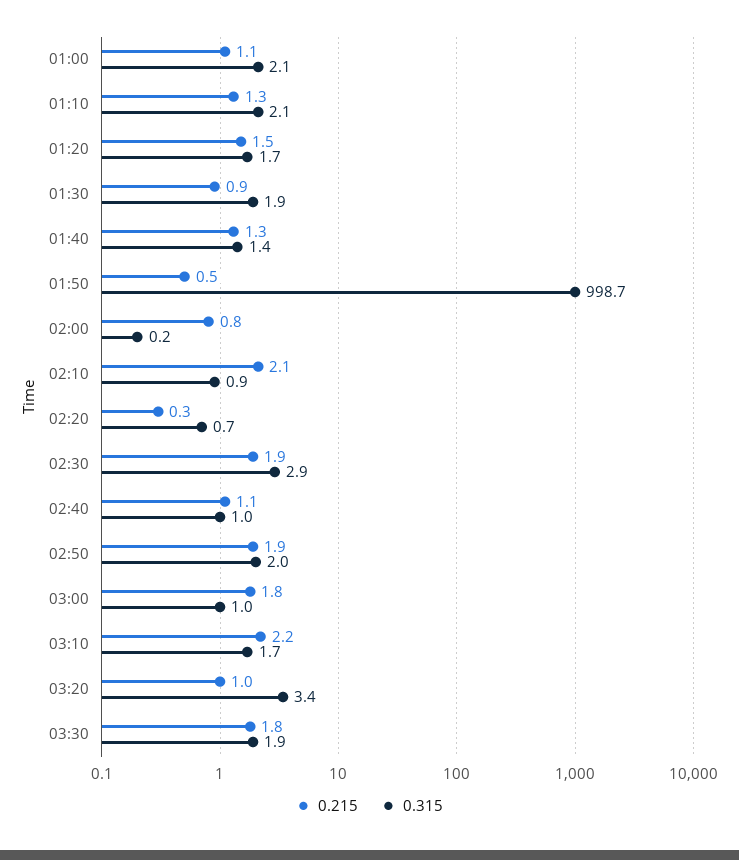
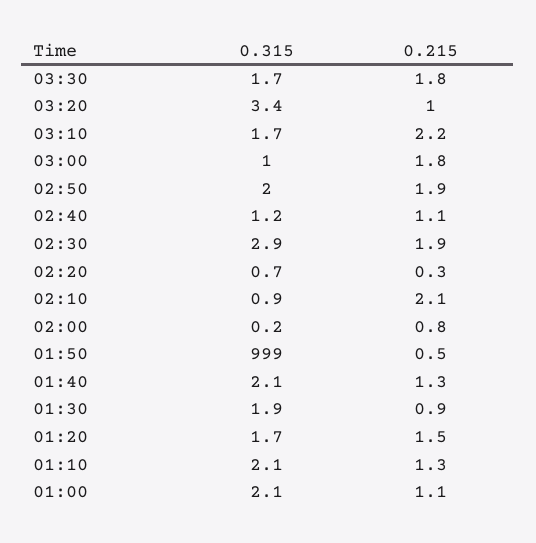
0.315, 01:40: 1.4 -> 2.1
0.315, 01:50: 998.7 -> 999
0.315, 02:40: 1 -> 1.2
0.315, 03:30: 1.9 -> 1.7

